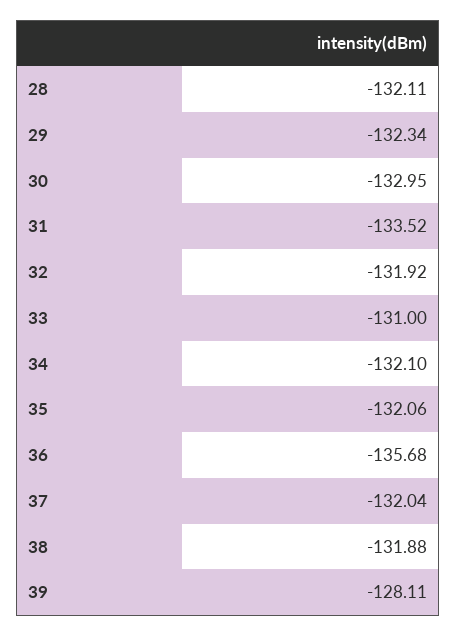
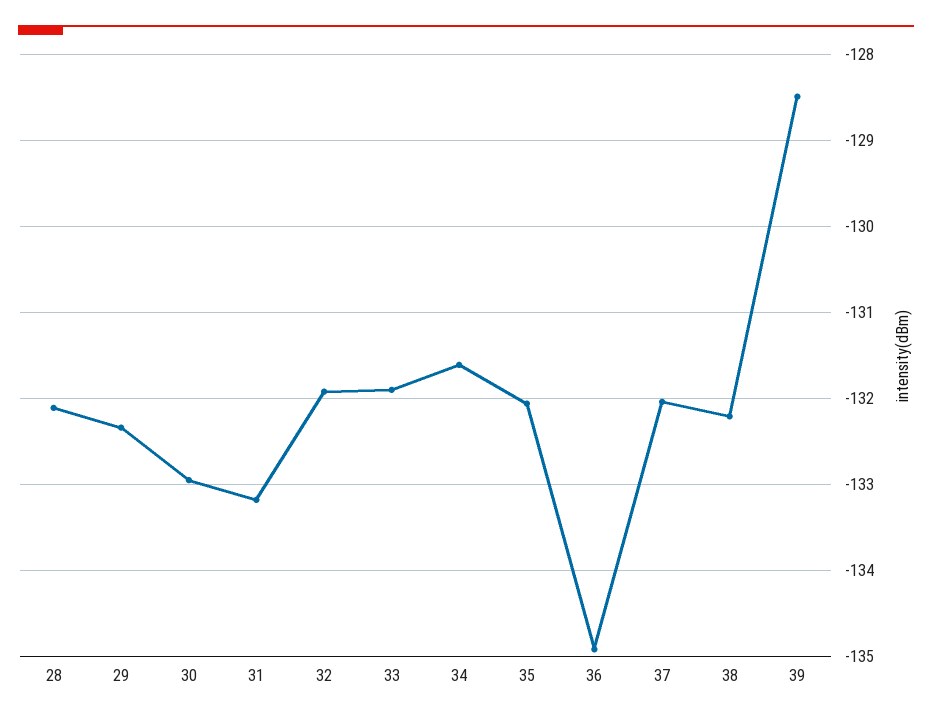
31: -133.52 -> -133.2
33: -131 -> -131.9
34: -132.1 -> -131.6
36: -135.68 -> -134.9
38: -131.88 -> -132.2
39: -128.11 -> -128.5

